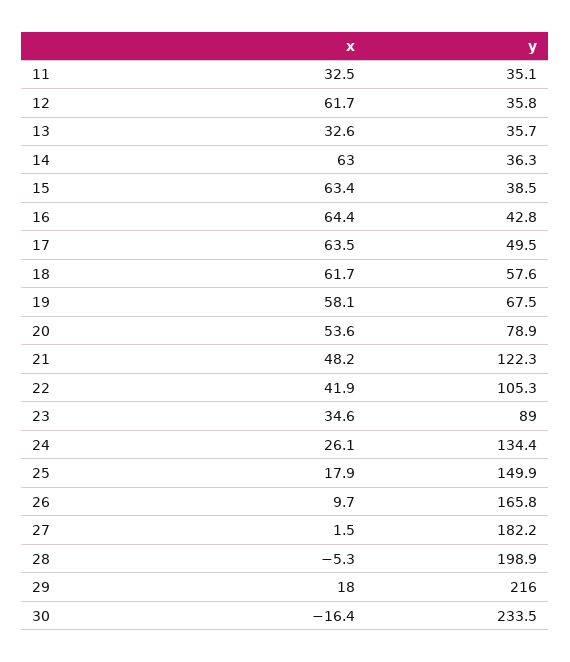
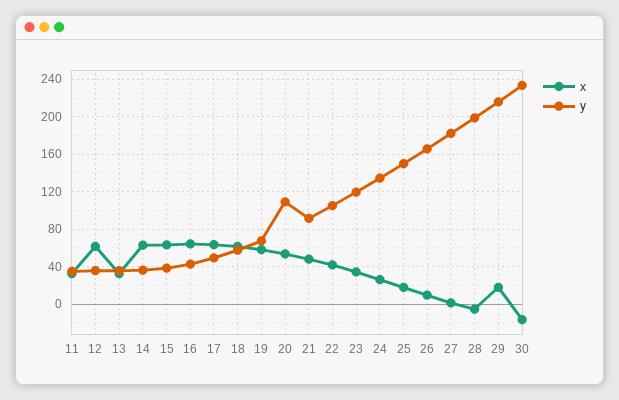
y, 20: 78.9 -> 110
y, 21: 122.3 -> 90
y, 23: 89 -> 120

